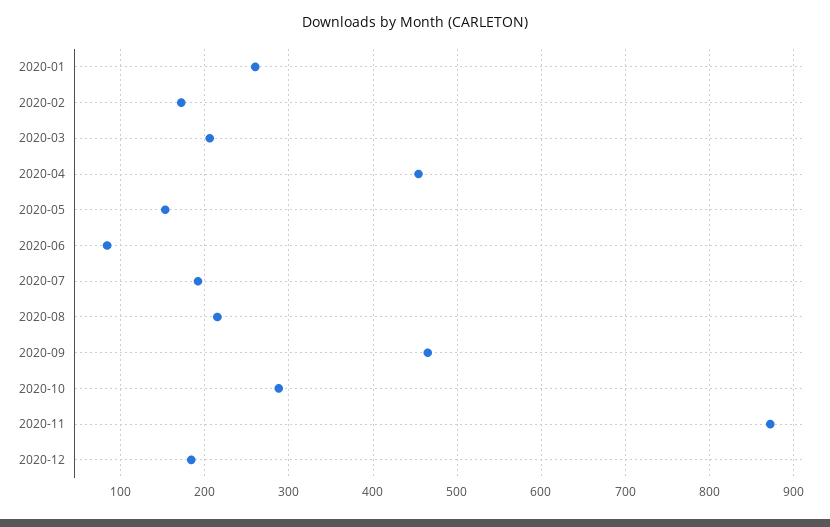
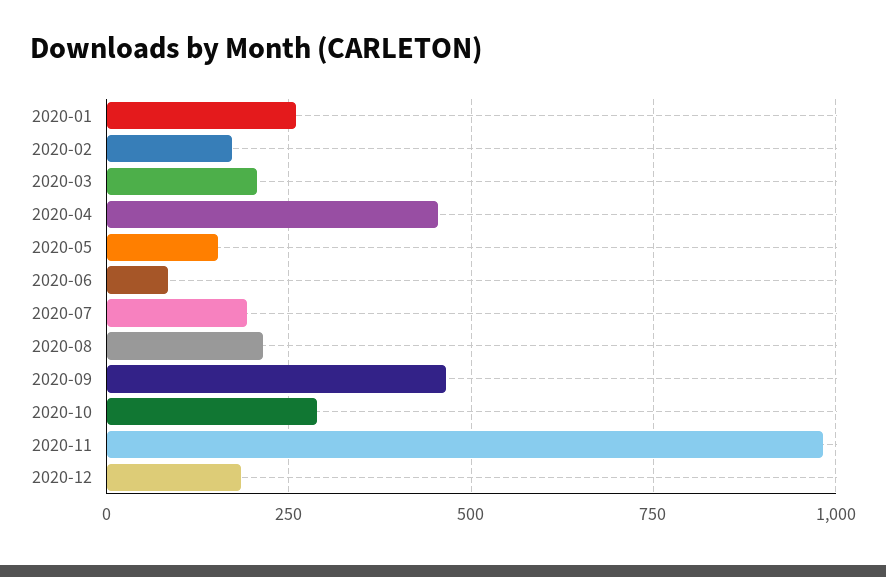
2020-11: 870 -> 975

